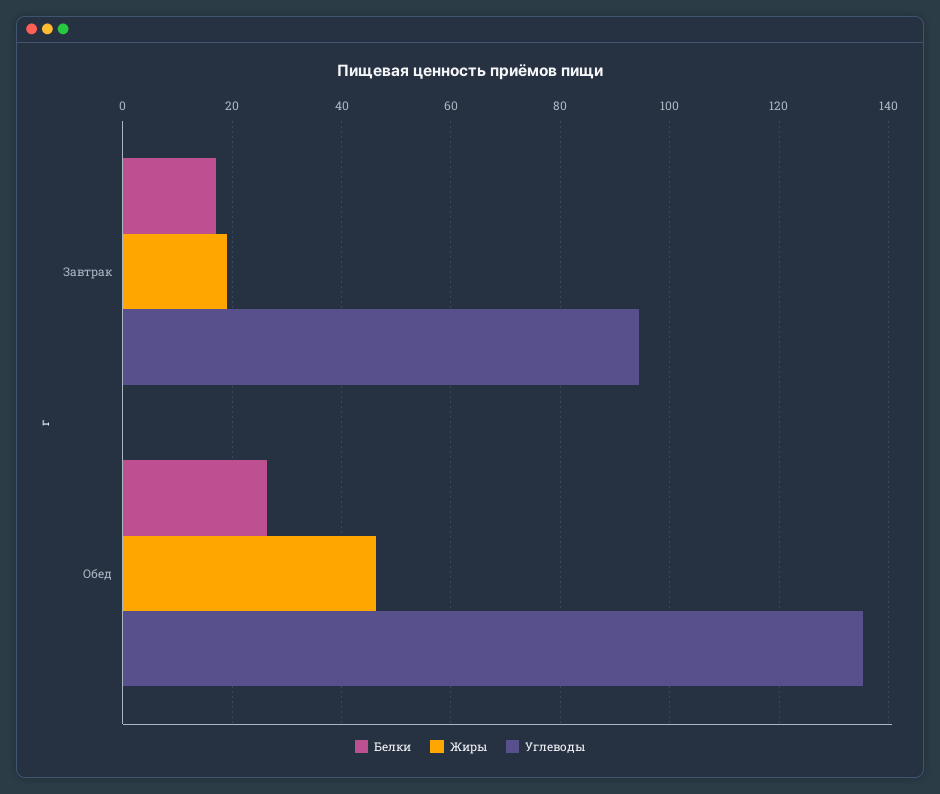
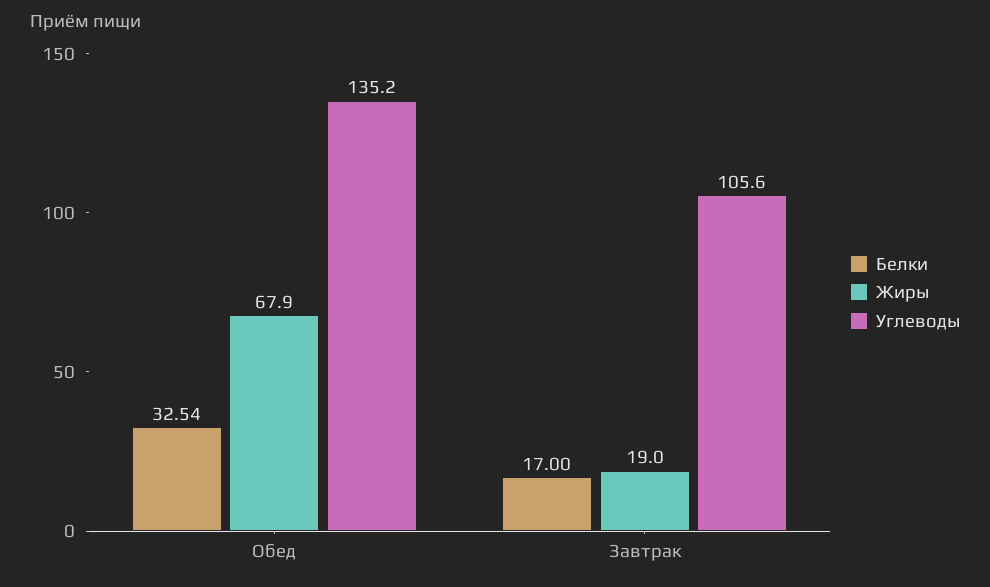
Углеводы, Завтрак: 94 -> 105.6
Белки, Обед: 26 -> 32.54
Жиры, Обед: 46 -> 67.9

